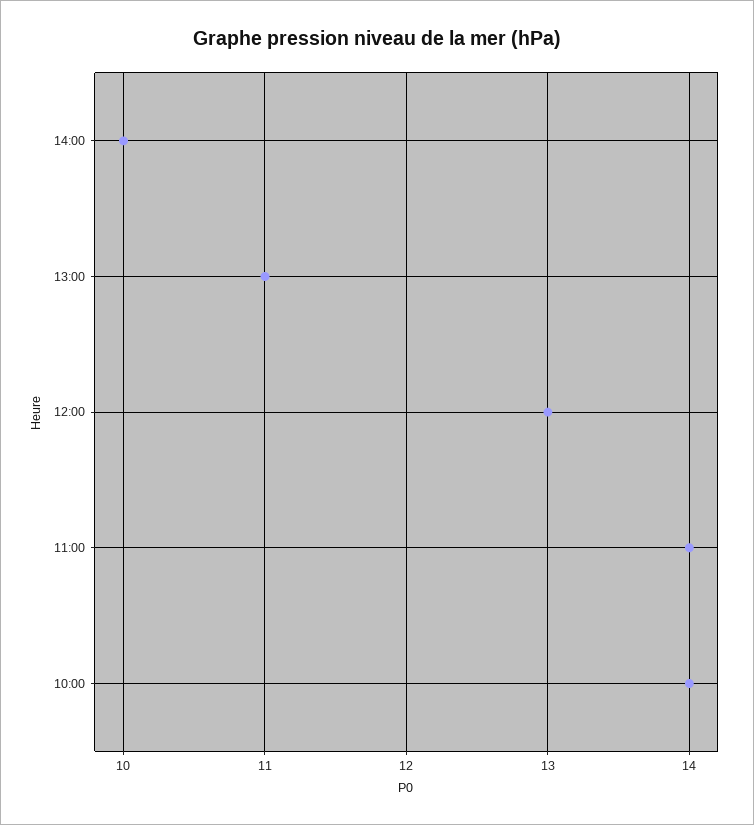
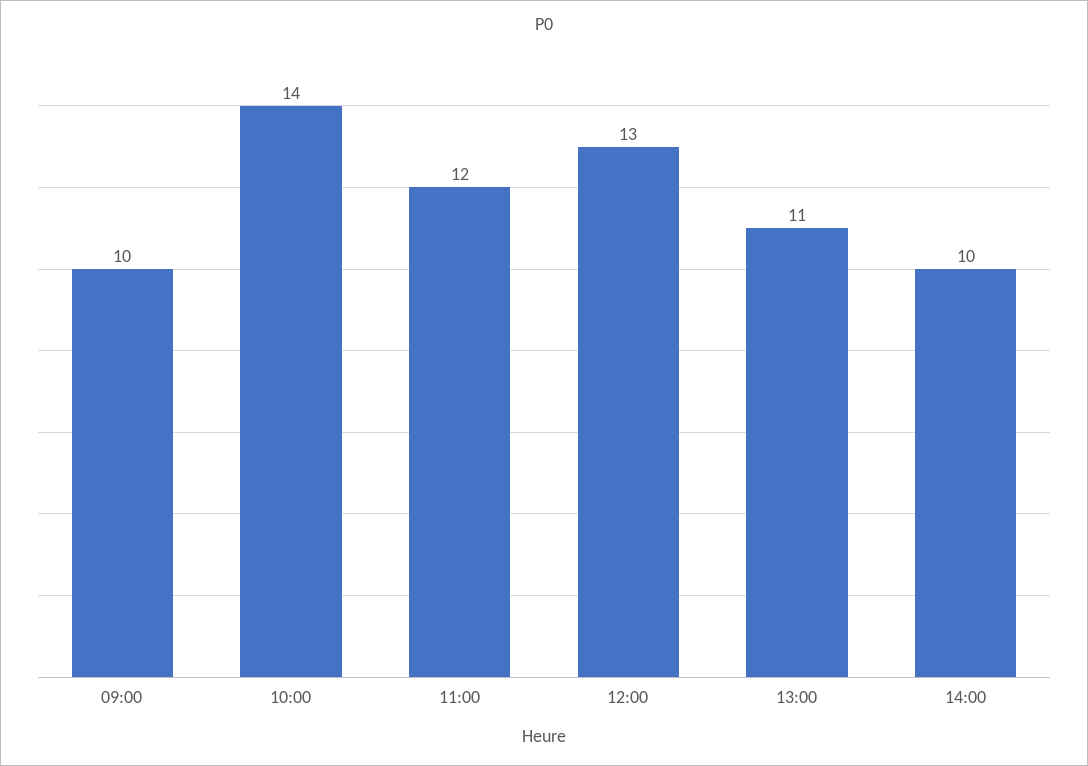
11:00: 14 -> 12
09:00: none -> 10

